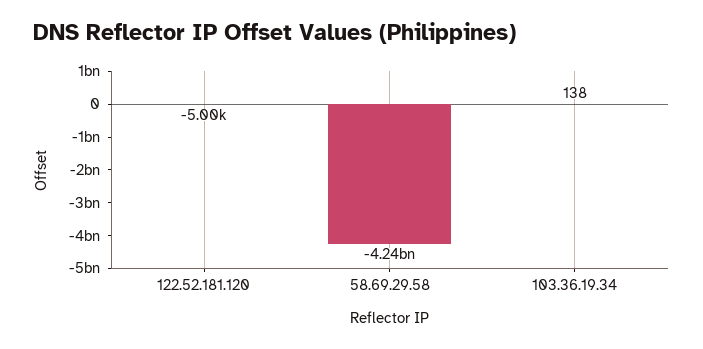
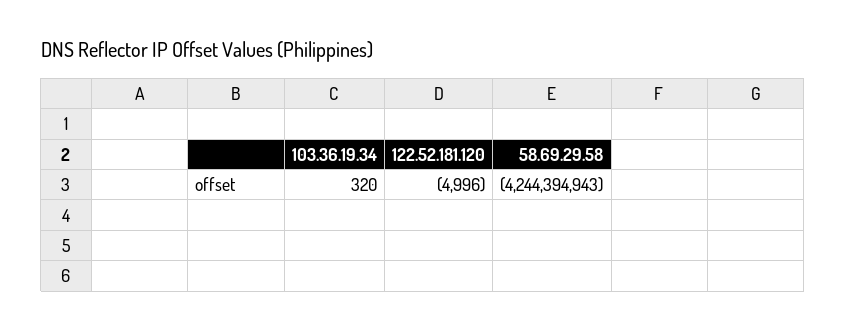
103.36.19.34: 138 -> 320

